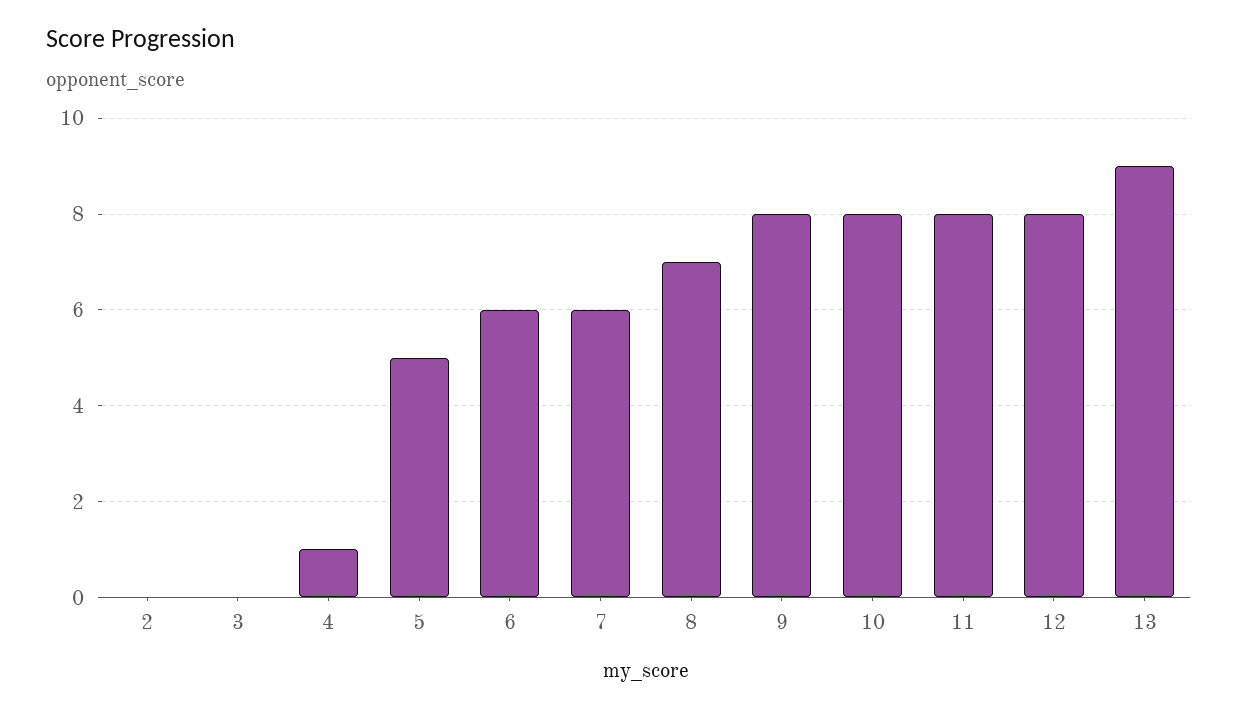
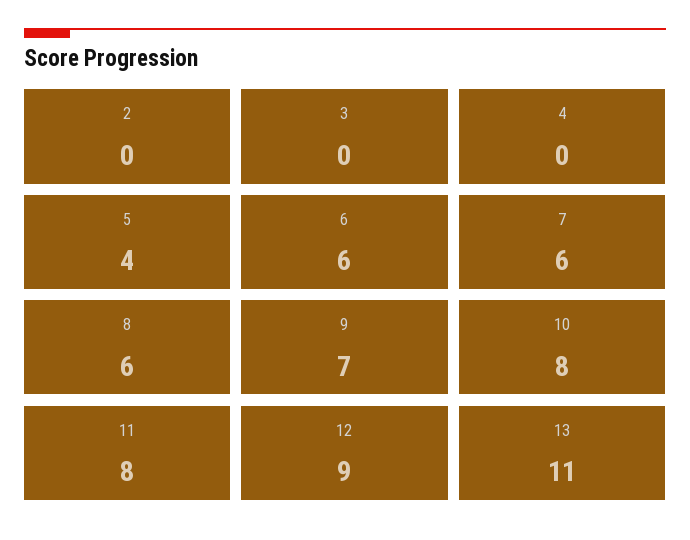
4: 1 -> 0
5: 5 -> 4
8: 7 -> 6
9: 8 -> 7
12: 8 -> 9
13: 9 -> 11

